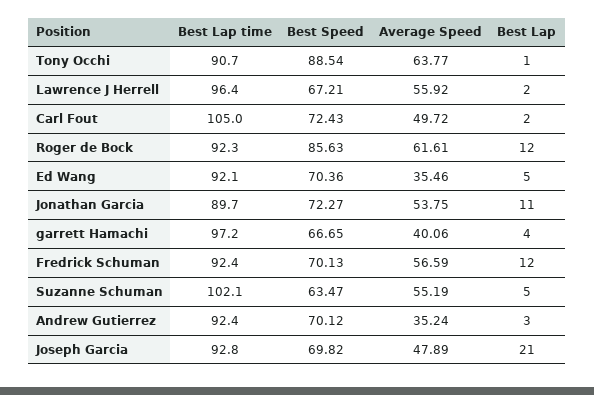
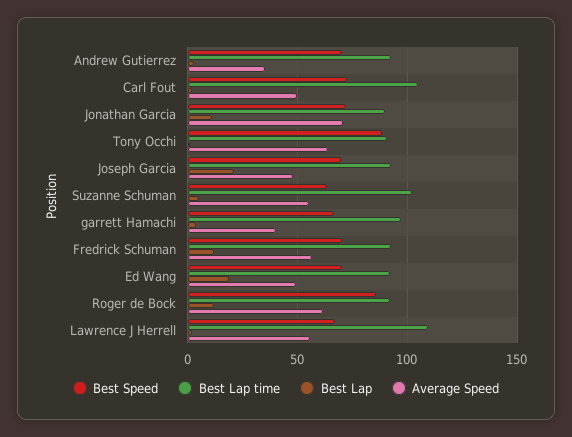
Best Lap time, Lawrence J Herrell: 96.4 -> 110
Average Speed, Ed Wang: 35.46 -> 50
Best Lap, Ed Wang: 5 -> 20
Average Speed, Jonathan Garcia: 53.75 -> 70

